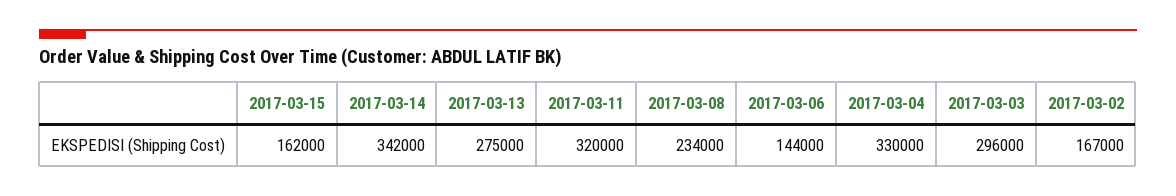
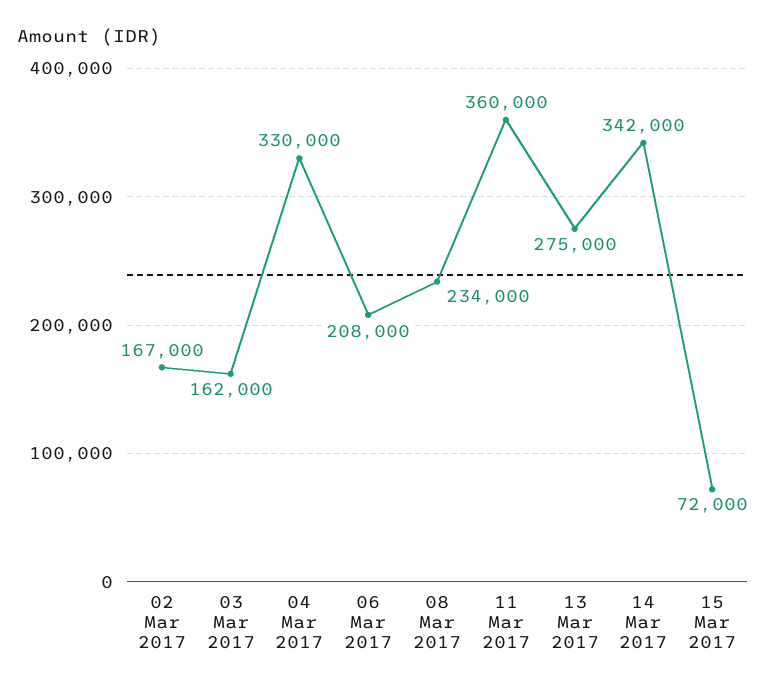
2017-03-15: 162000 -> 72000
2017-03-11: 320000 -> 360000
2017-03-06: 144000 -> 208000
2017-03-03: 296000 -> 162000

